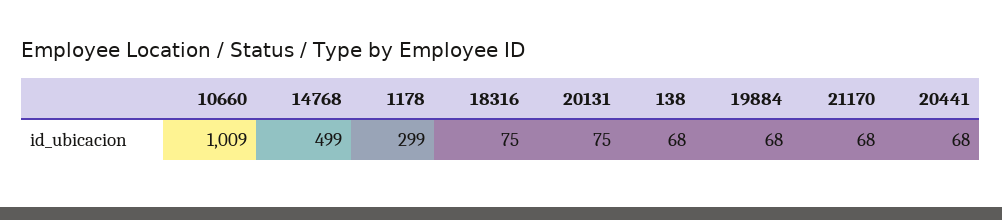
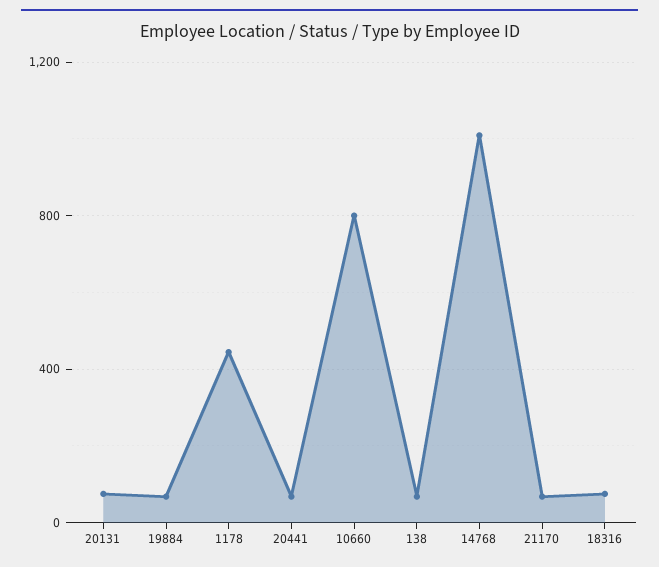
10660: 1009 -> 800
14768: 499 -> 1000
1178: 299 -> 450

